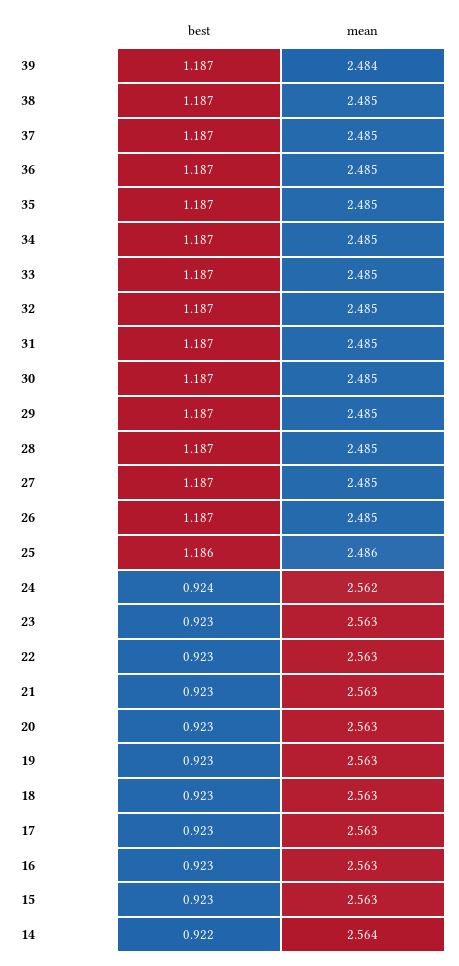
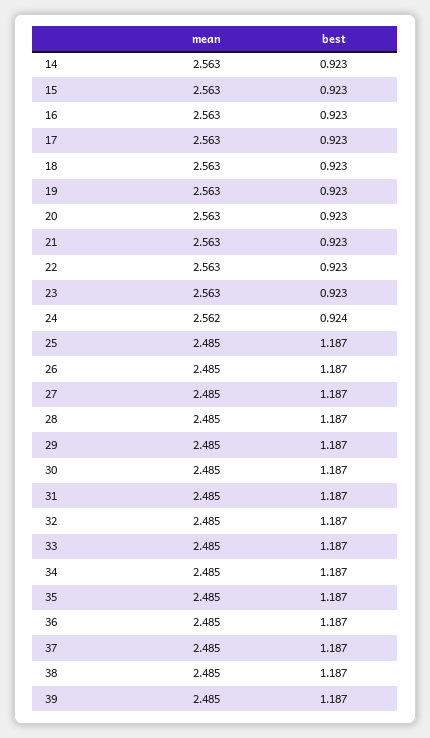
mean, 39: 2.484 -> 2.485
best, 25: 1.186 -> 1.187
mean, 25: 2.486 -> 2.485
best, 14: 0.922 -> 0.923
mean, 14: 2.564 -> 2.563

